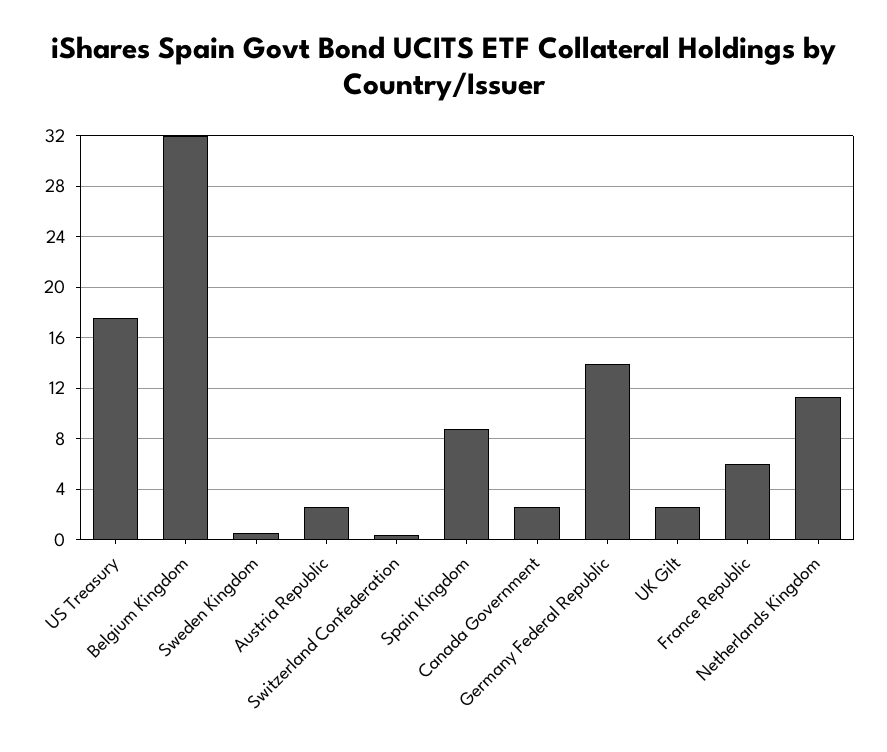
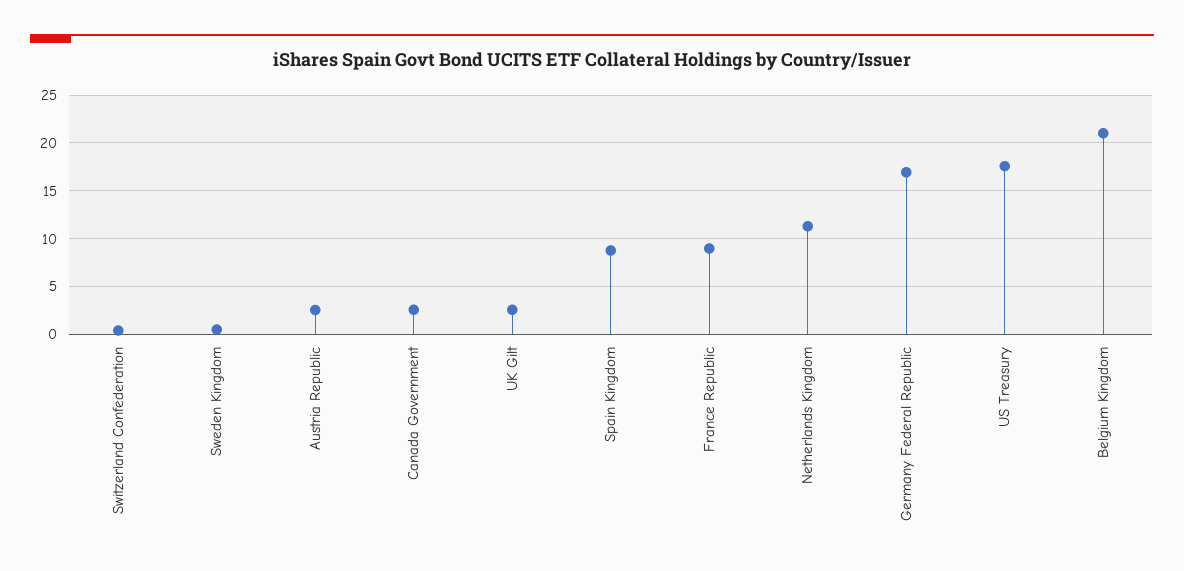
Belgium Kingdom: 32 -> 21
Germany Federal Republic: 14 -> 17
France Republic: 6 -> 9

